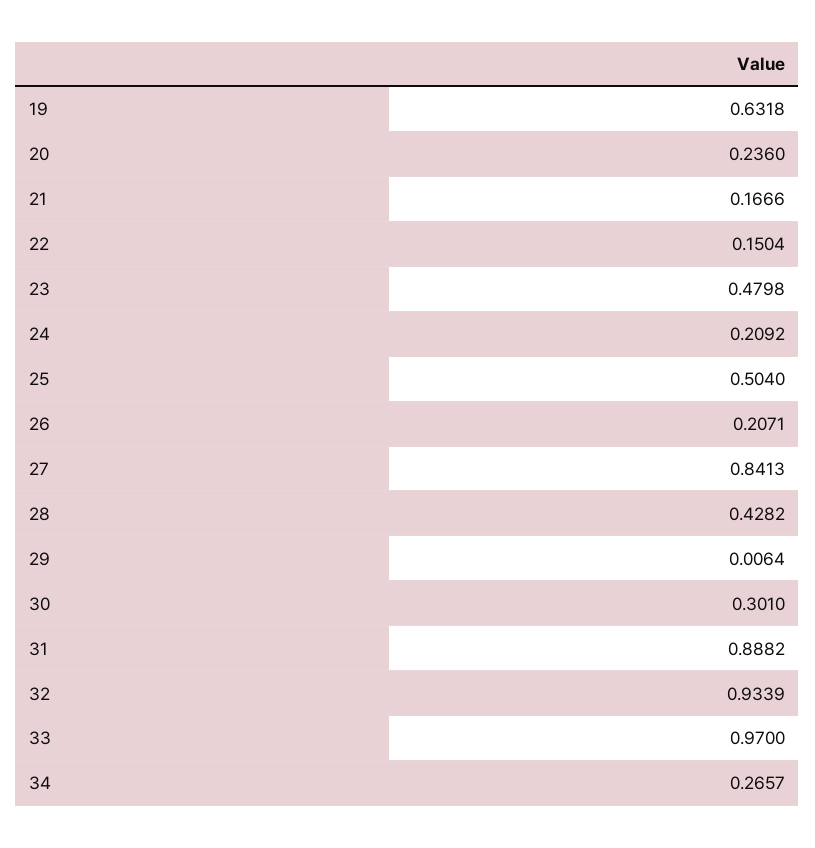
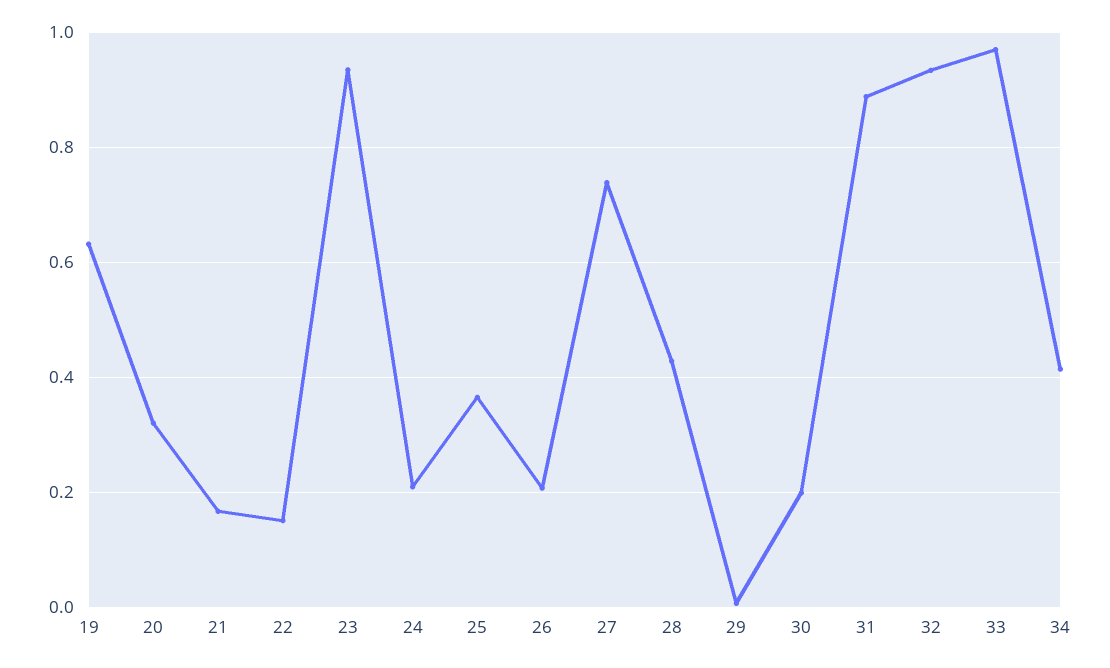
20: 0.236 -> 0.32
23: 0.4798 -> 0.94
25: 0.504 -> 0.36
27: 0.8413 -> 0.74
30: 0.301 -> 0.2
34: 0.2657 -> 0.42

